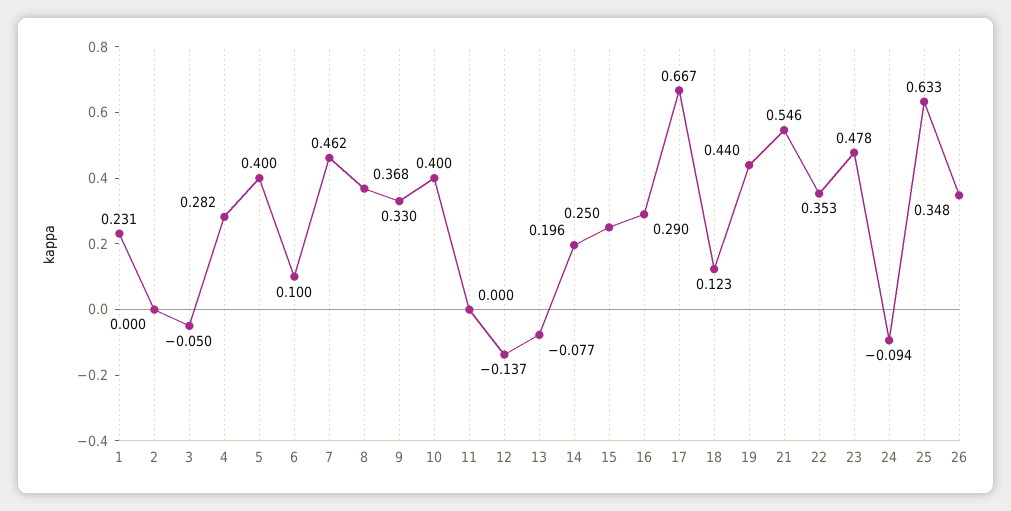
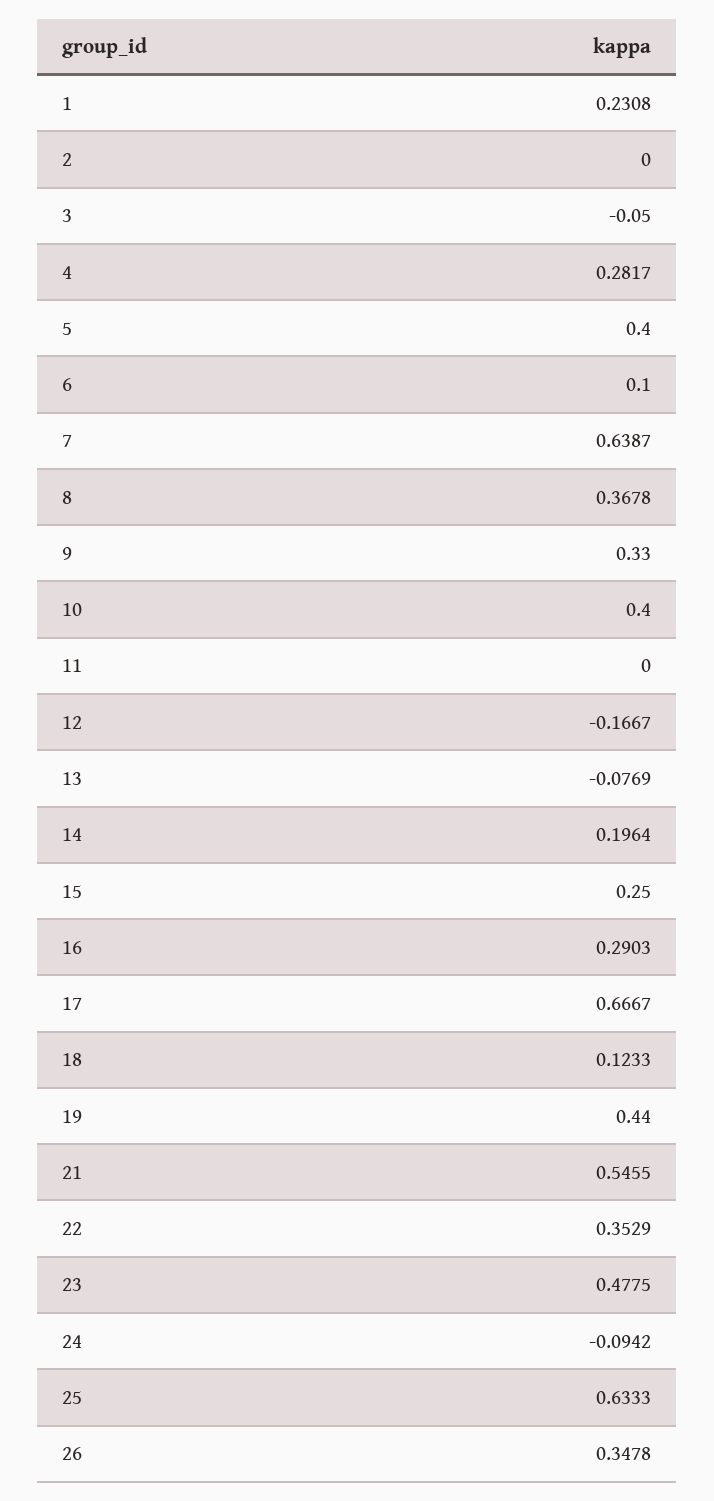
7: 0.462 -> 0.6387
12: -0.137 -> -0.1667

